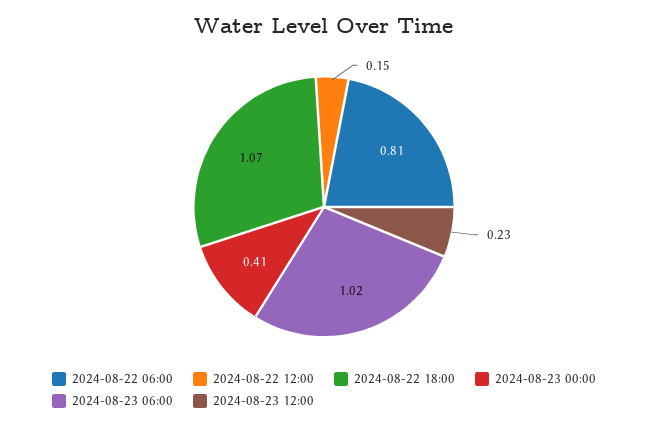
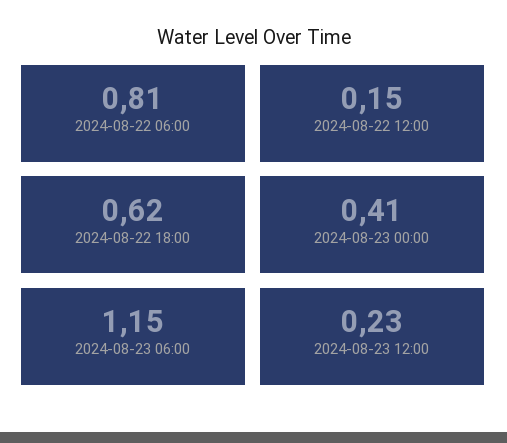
2024-08-22 18:00: 1.07 -> 0.62
2024-08-23 06:00: 1.02 -> 1.15

